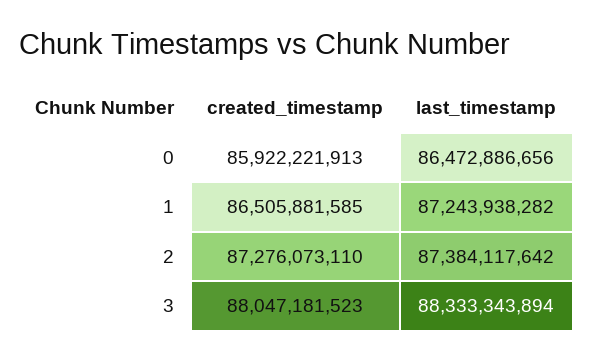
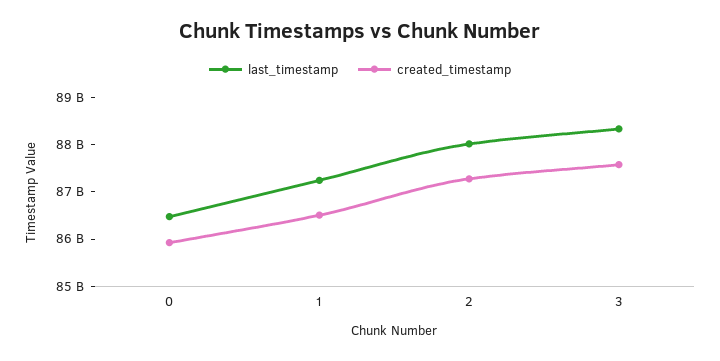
last_timestamp, 2: 87384117642 -> 88000000000
created_timestamp, 3: 88047181523 -> 87600000000

